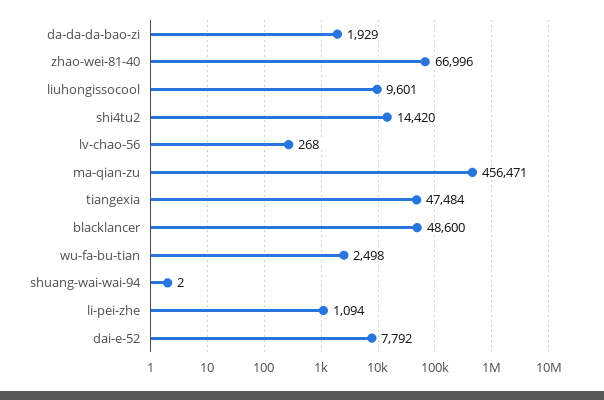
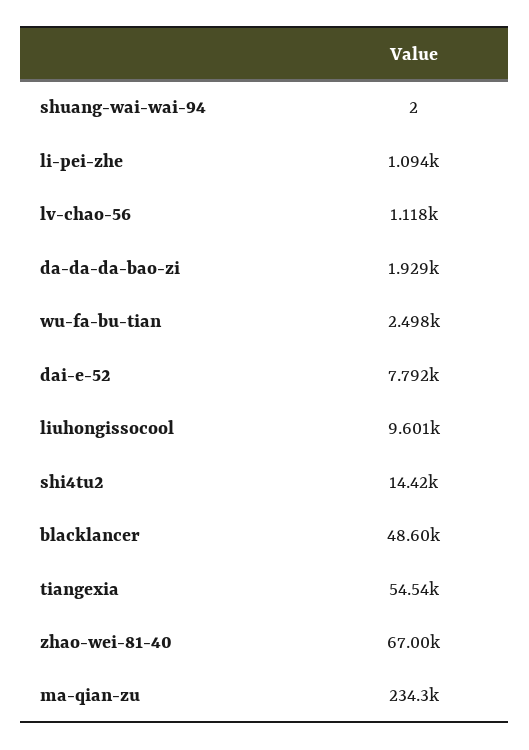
lv-chao-56: 268 -> 1118
ma-qian-zu: 456471 -> 234300
tiangexia: 47484 -> 54540

